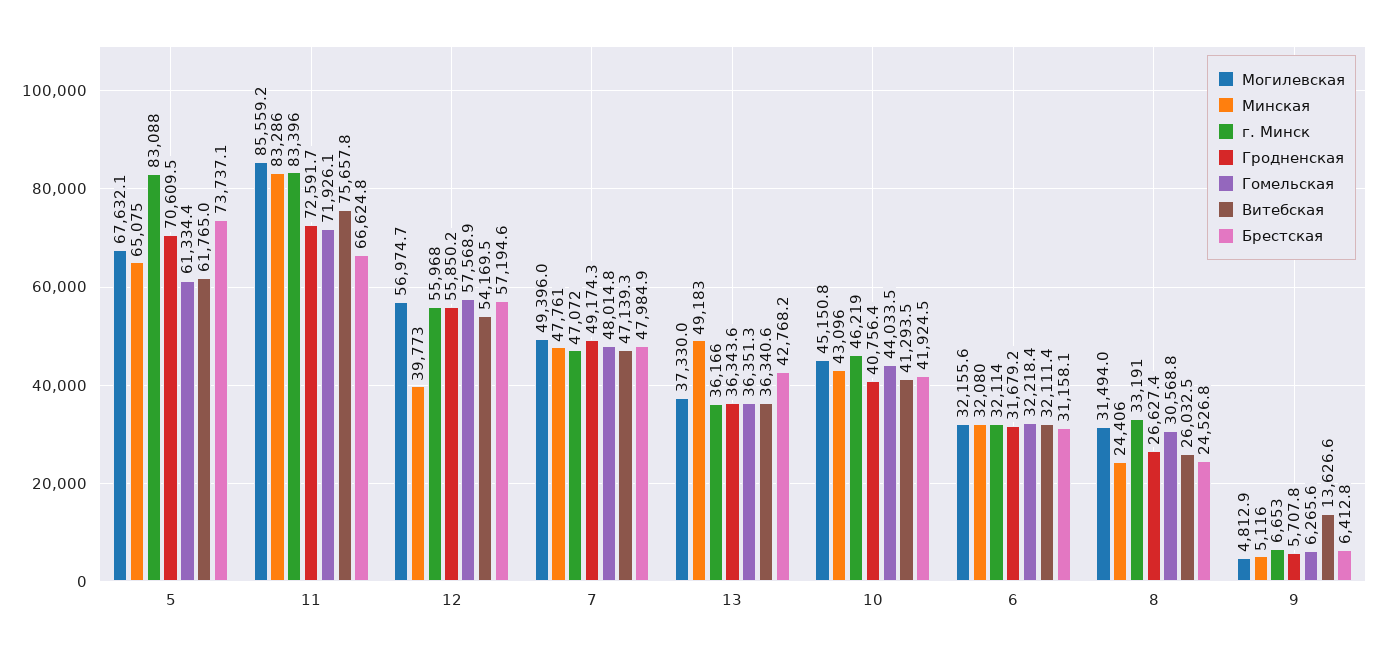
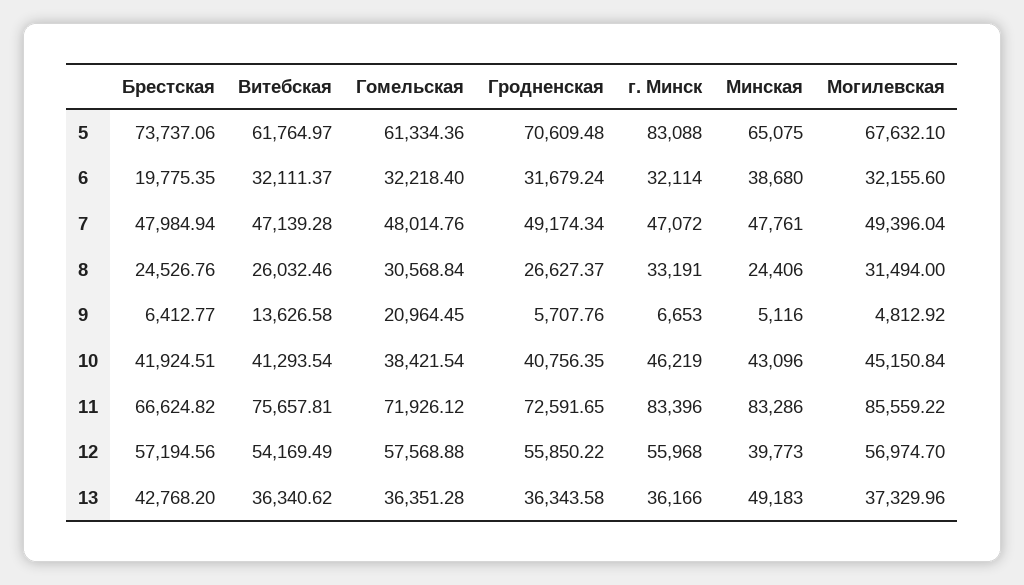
Гомельская, 10: 44033.5 -> 38421.54
Минская, 6: 32080 -> 38680
Брестская, 6: 31158.1 -> 19775.35
Гомельская, 9: 6265.6 -> 20964.45

